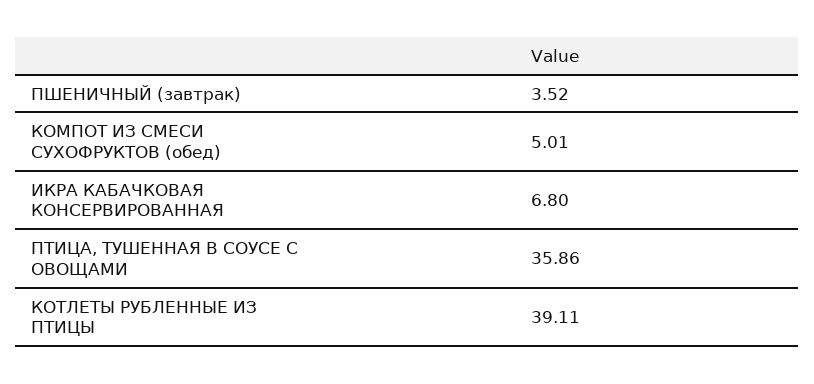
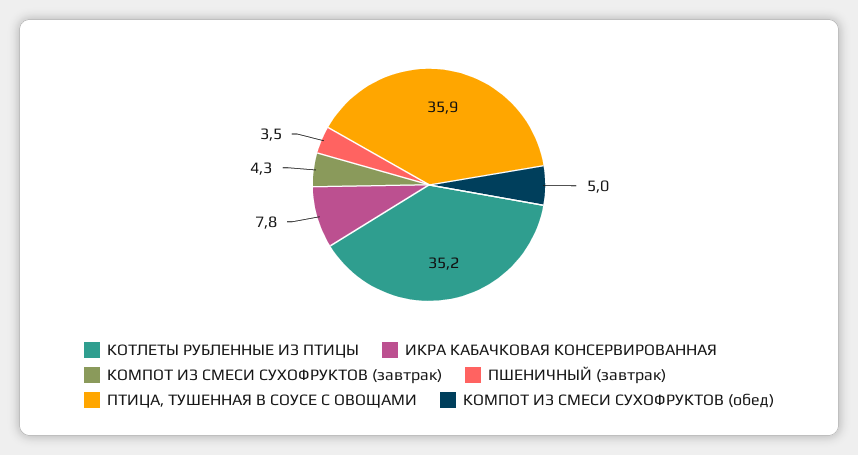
ИКРА КАБАЧКОВАЯ КОНСЕРВИРОВАННАЯ: 6.8 -> 7.8
КОТЛЕТЫ РУБЛЕННЫЕ ИЗ ПТИЦЫ: 39.11 -> 35.2
КОМПОТ ИЗ СМЕСИ СУХОФРУКТОВ (завтрак): none -> 4.3

